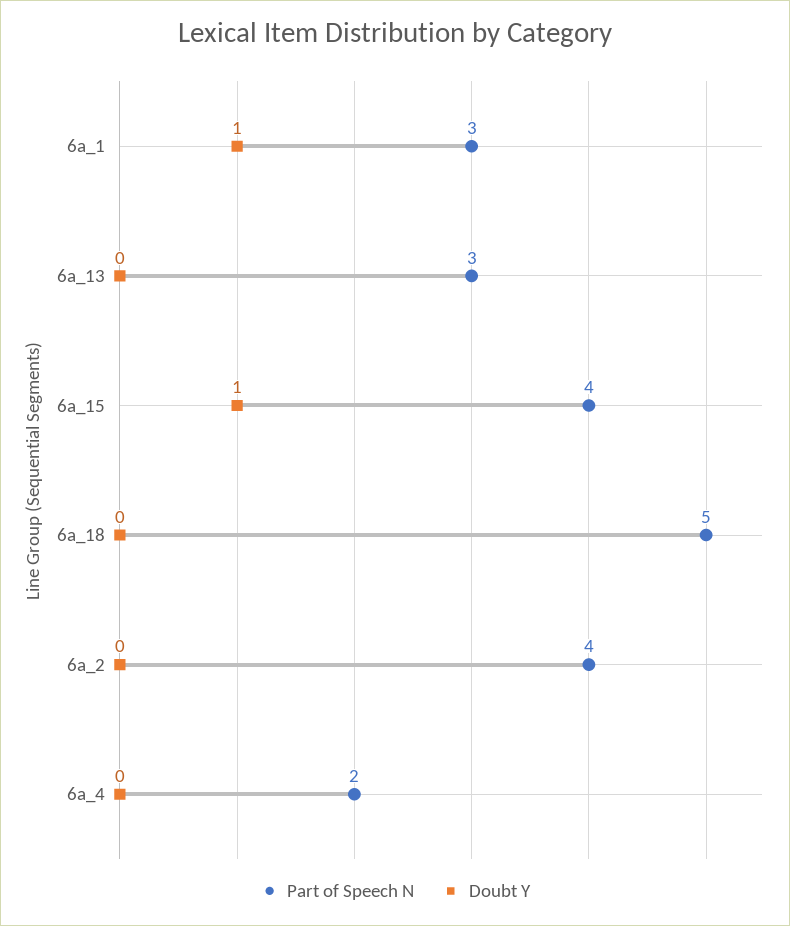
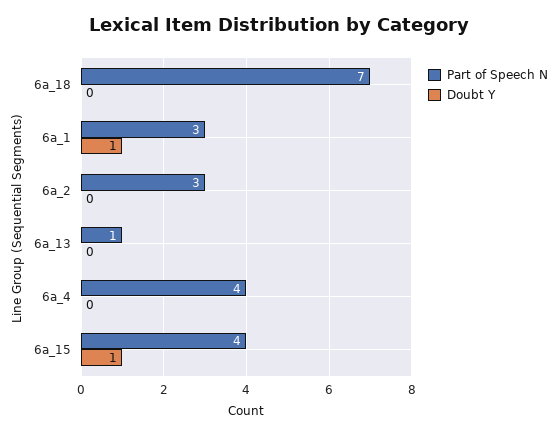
Part of Speech N, 6a_13: 3 -> 1
Part of Speech N, 6a_18: 5 -> 7
Part of Speech N, 6a_2: 4 -> 3
Part of Speech N, 6a_4: 2 -> 4

